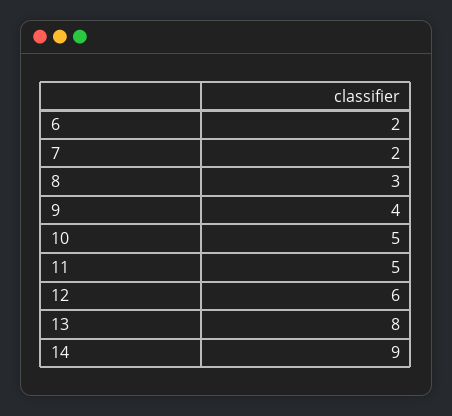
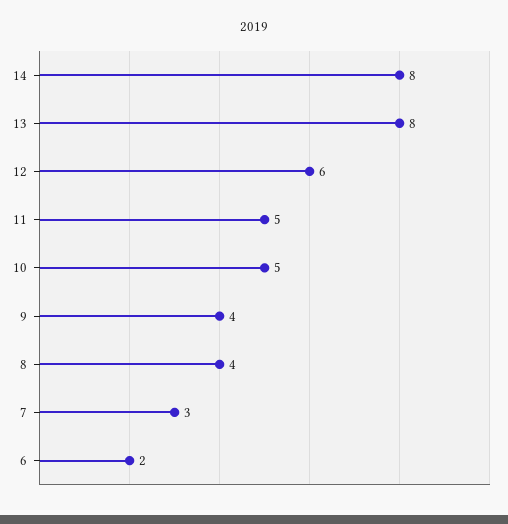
7: 2 -> 3
8: 3 -> 4
14: 9 -> 8

